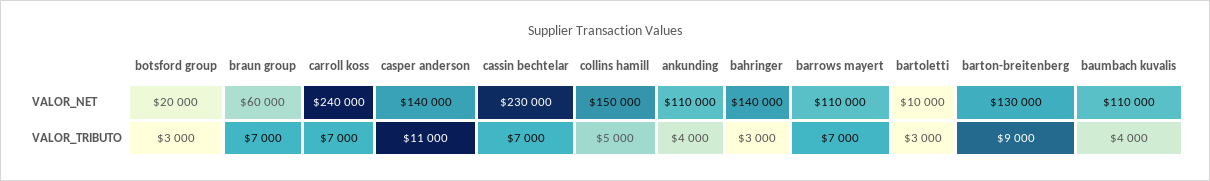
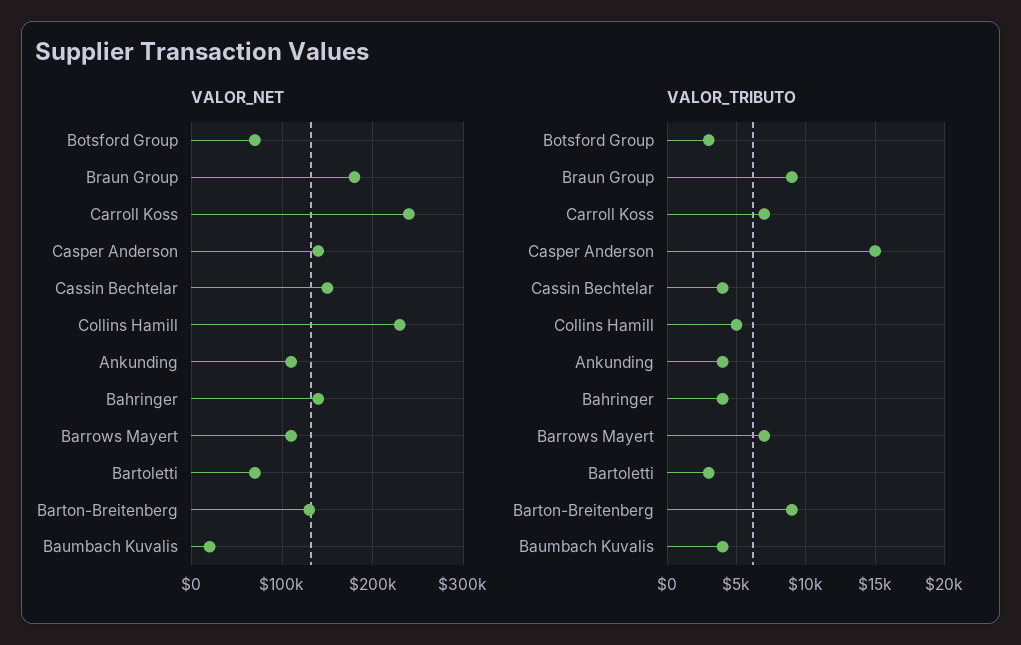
VALOR_NET, botsford group: 20000 -> 70000
VALOR_NET, braun group: 60000 -> 180000
VALOR_NET, cassin bechtelar: 230000 -> 150000
VALOR_NET, collins hamill: 150000 -> 230000
VALOR_NET, bartoletti: 10000 -> 70000
VALOR_NET, baumbach kuvalis: 110000 -> 20000
VALOR_TRIBUTO, braun group: 7000 -> 9000
VALOR_TRIBUTO, casper anderson: 11000 -> 15000
VALOR_TRIBUTO, cassin bechtelar: 7000 -> 4000
VALOR_TRIBUTO, bahringer: 3000 -> 4000

